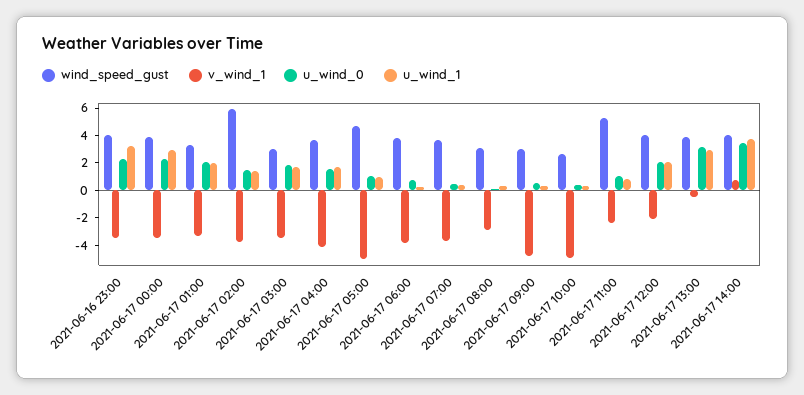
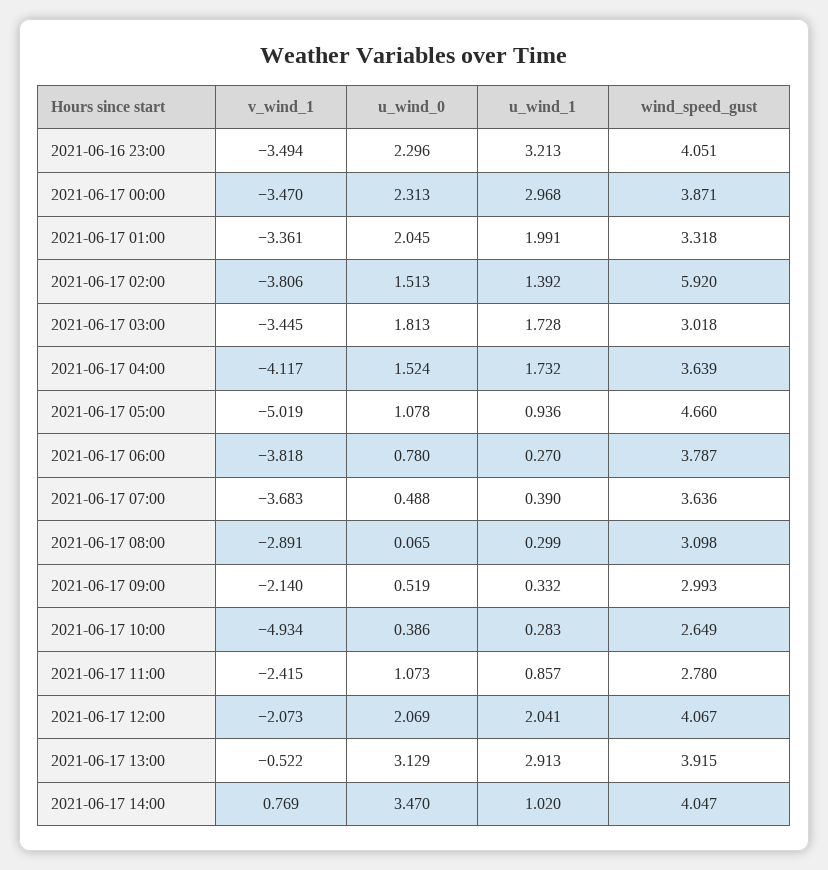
v_wind_1, 2021-06-17 09:00: -5 -> -2.14
wind_speed_gust, 2021-06-17 11:00: 5 -> 2.78
u_wind_1, 2021-06-17 14:00: 4 -> 1.02

